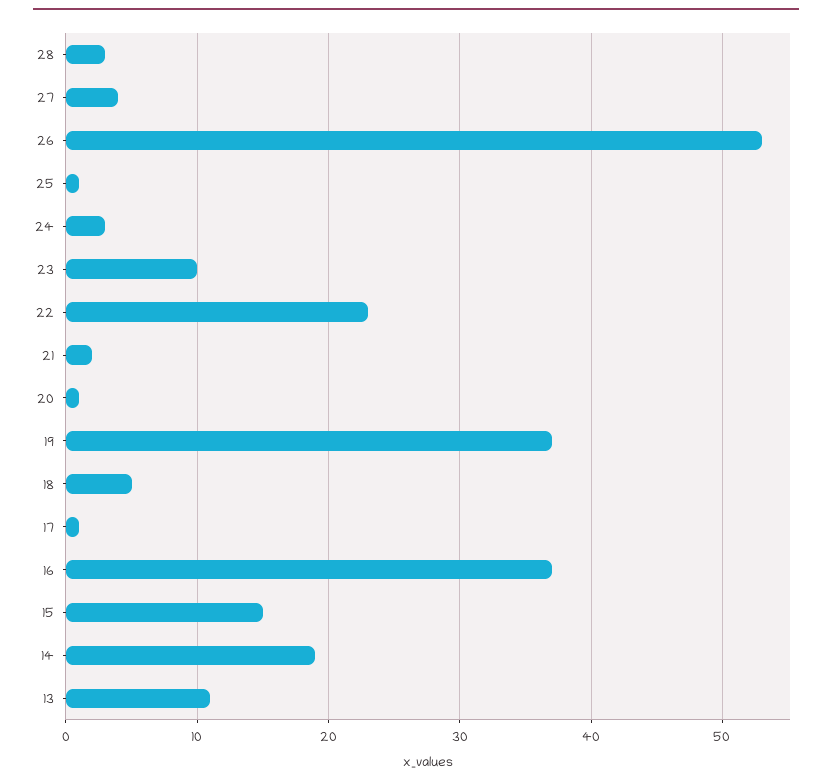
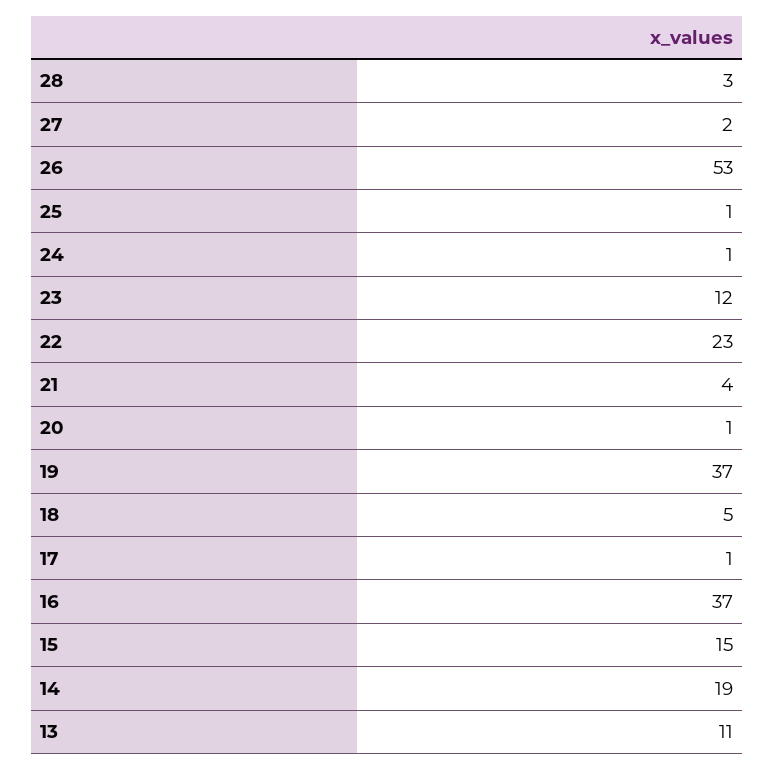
27: 4 -> 2
24: 3 -> 1
23: 10 -> 12
21: 2 -> 4

